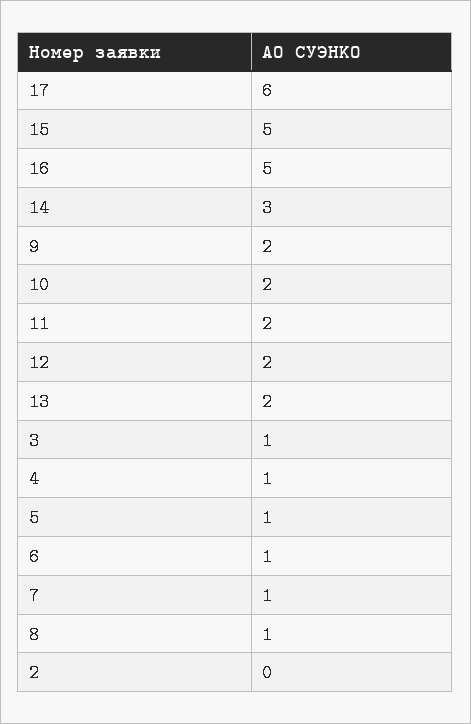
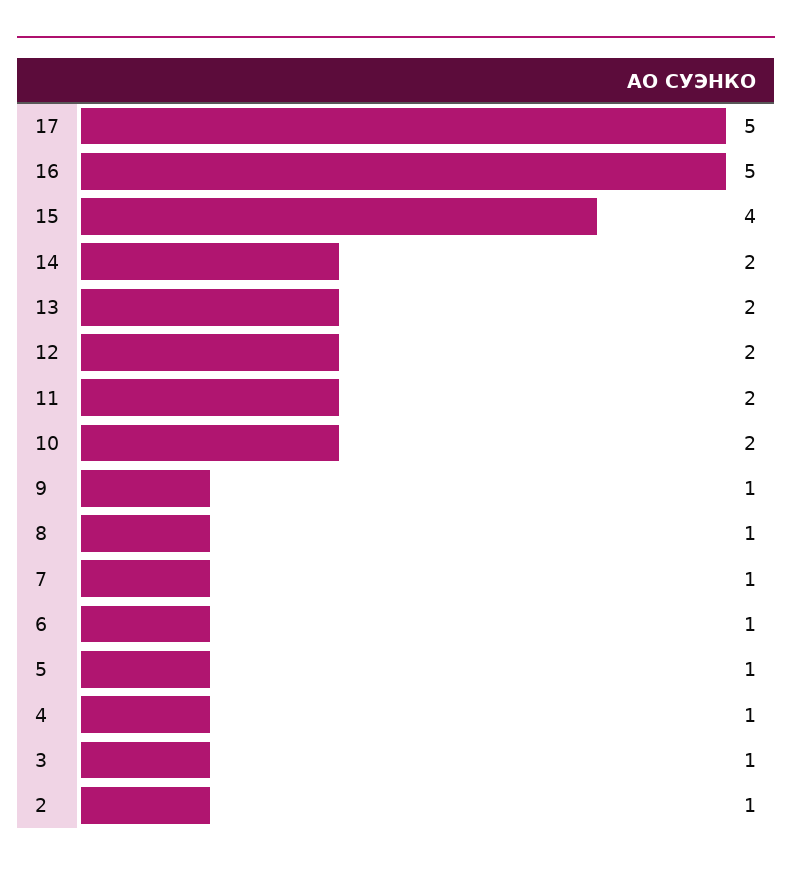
17: 6 -> 5
15: 5 -> 4
14: 3 -> 2
9: 2 -> 1
2: 0 -> 1

